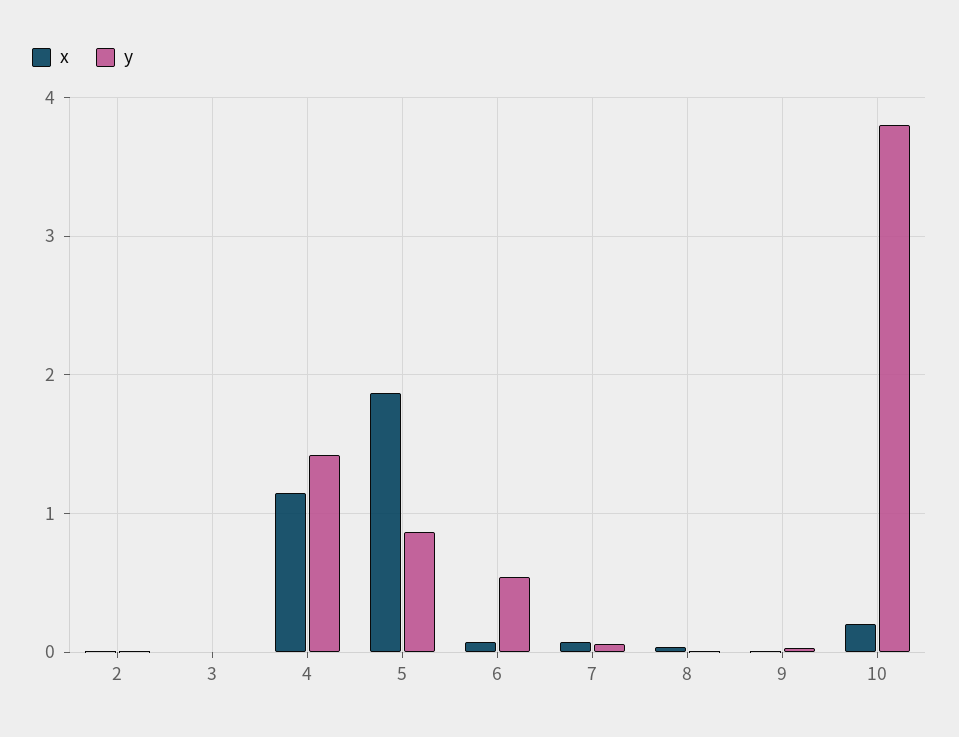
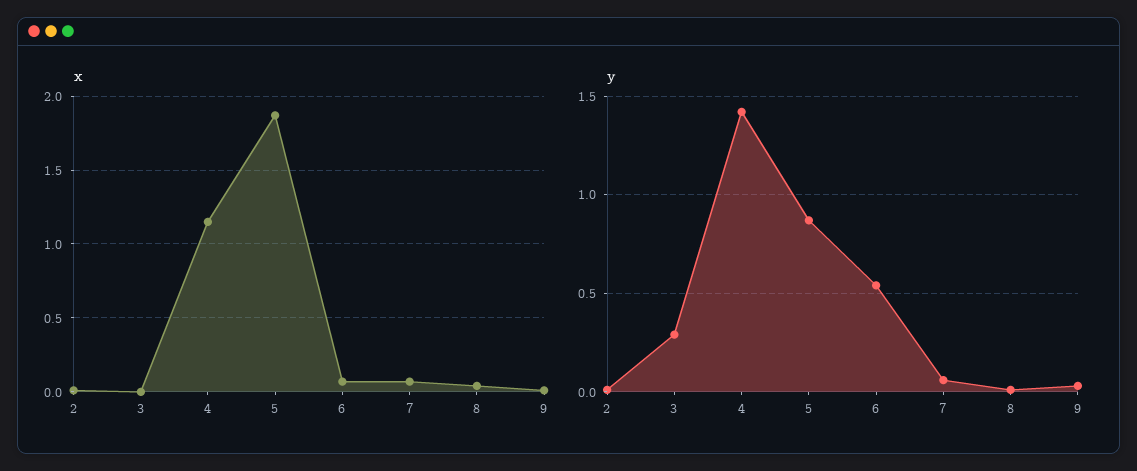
y, 3: 0 -> 0.3
x, 10: 0.2 -> none
y, 10: 3.8 -> none

